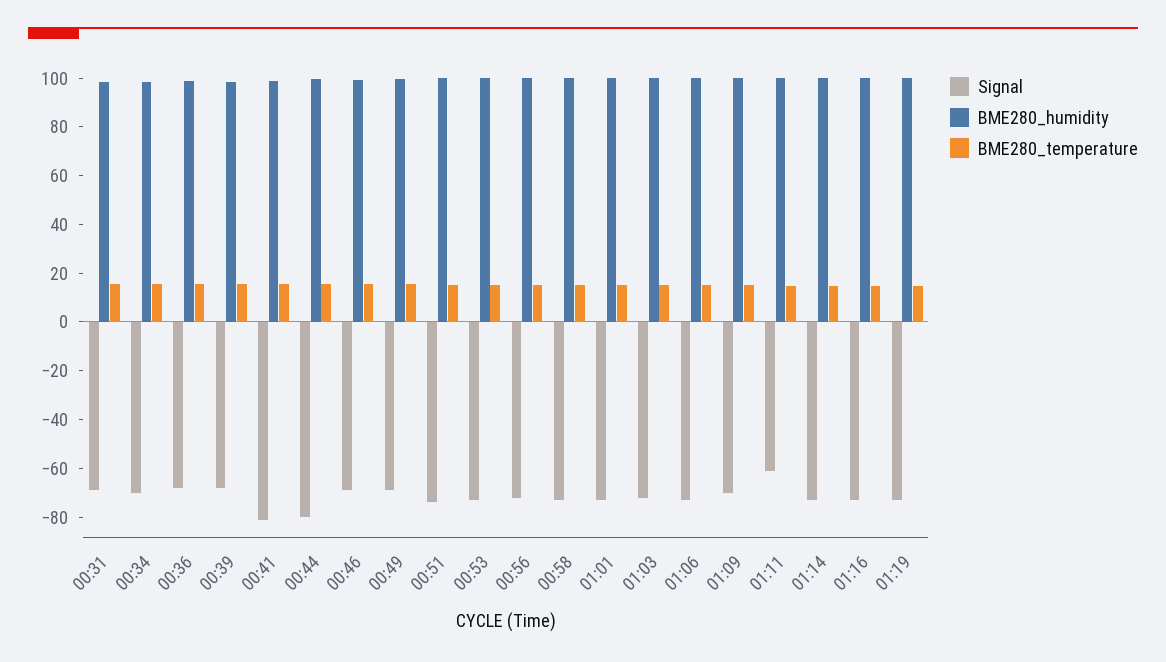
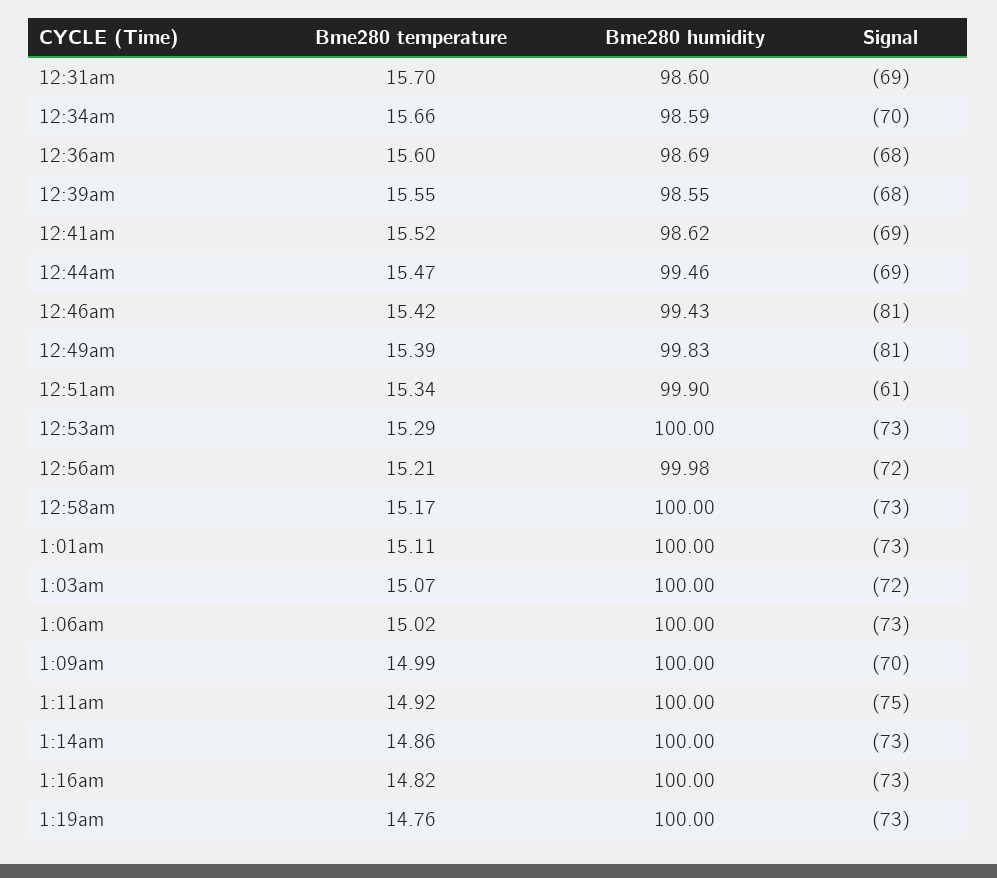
Signal, 00:41: -80 -> -69
Signal, 00:44: -80 -> -69
Signal, 00:46: -70 -> -81
Signal, 00:49: -70 -> -81
Signal, 00:51: -75 -> -61
Signal, 01:11: -60 -> -75

